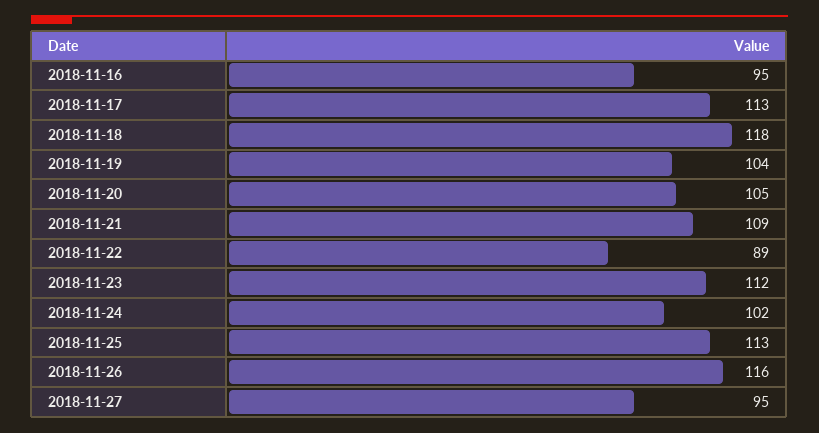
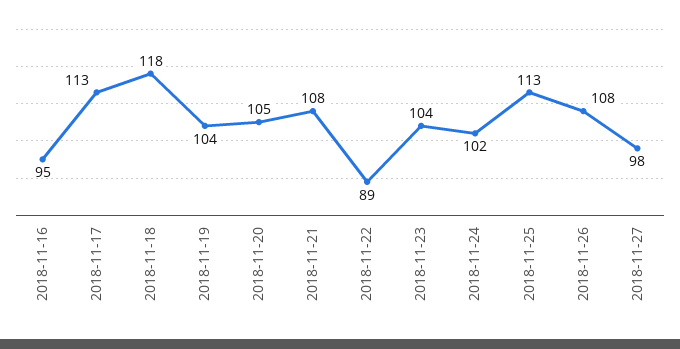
2018-11-21: 109 -> 108
2018-11-23: 112 -> 104
2018-11-26: 116 -> 108
2018-11-27: 95 -> 98

